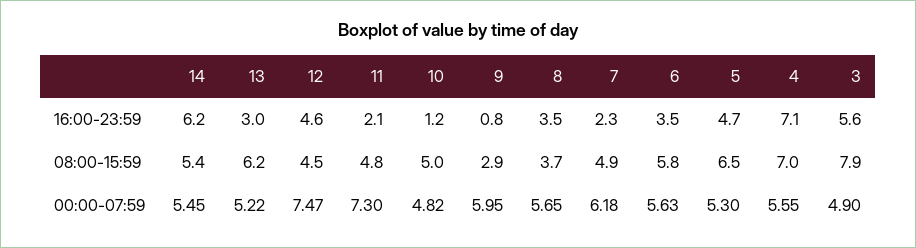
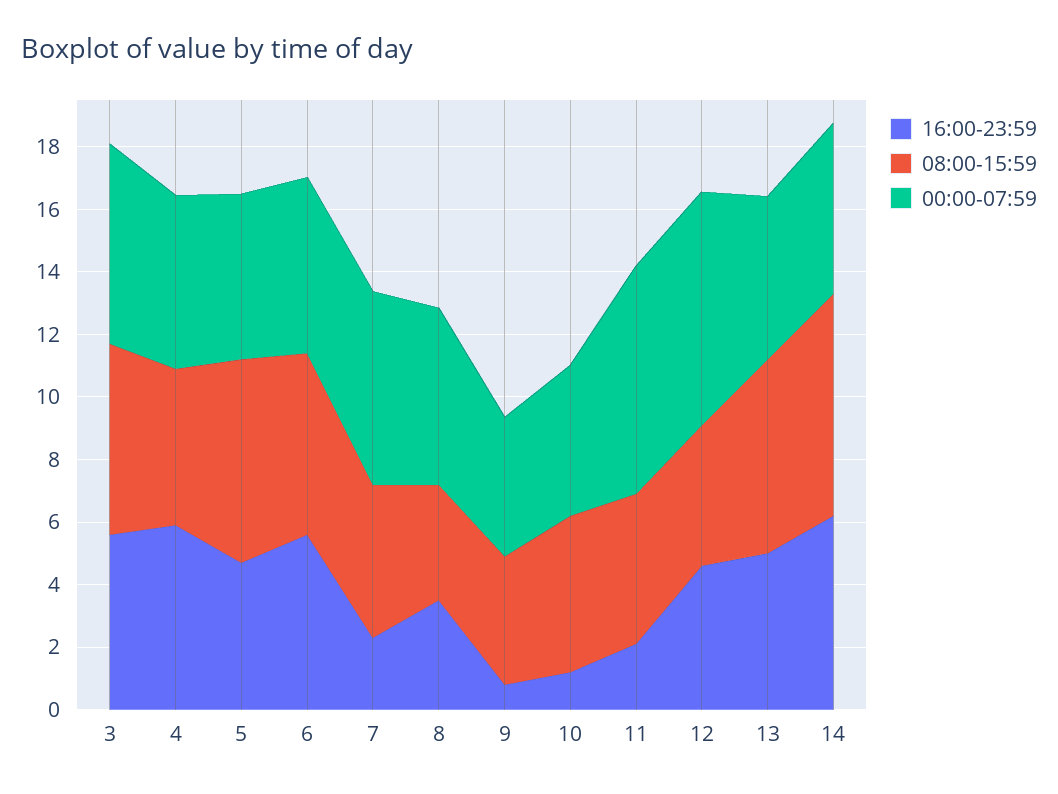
16:00-23:59, 13: 3 -> 5
16:00-23:59, 6: 3.5 -> 5.5
16:00-23:59, 4: 7.1 -> 6
08:00-15:59, 14: 5.4 -> 7
08:00-15:59, 9: 2.9 -> 4
08:00-15:59, 4: 7 -> 5
08:00-15:59, 3: 7.9 -> 6
00:00-07:59, 9: 5.95 -> 4.5
00:00-07:59, 3: 4.9 -> 6.5

